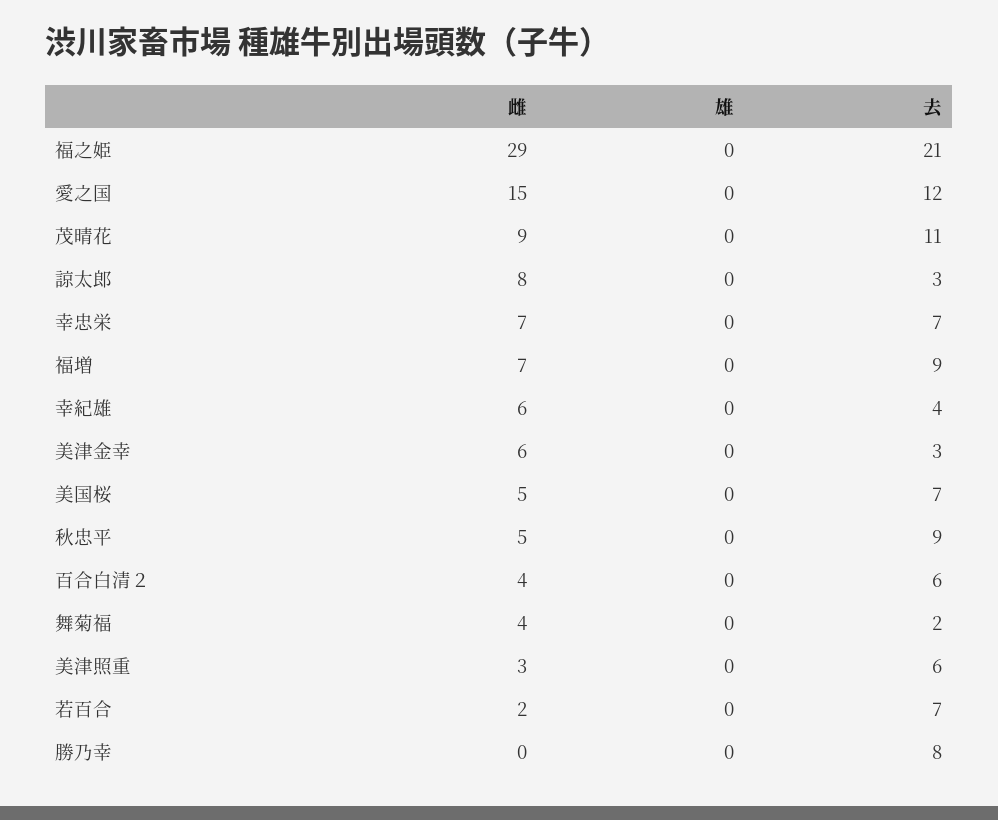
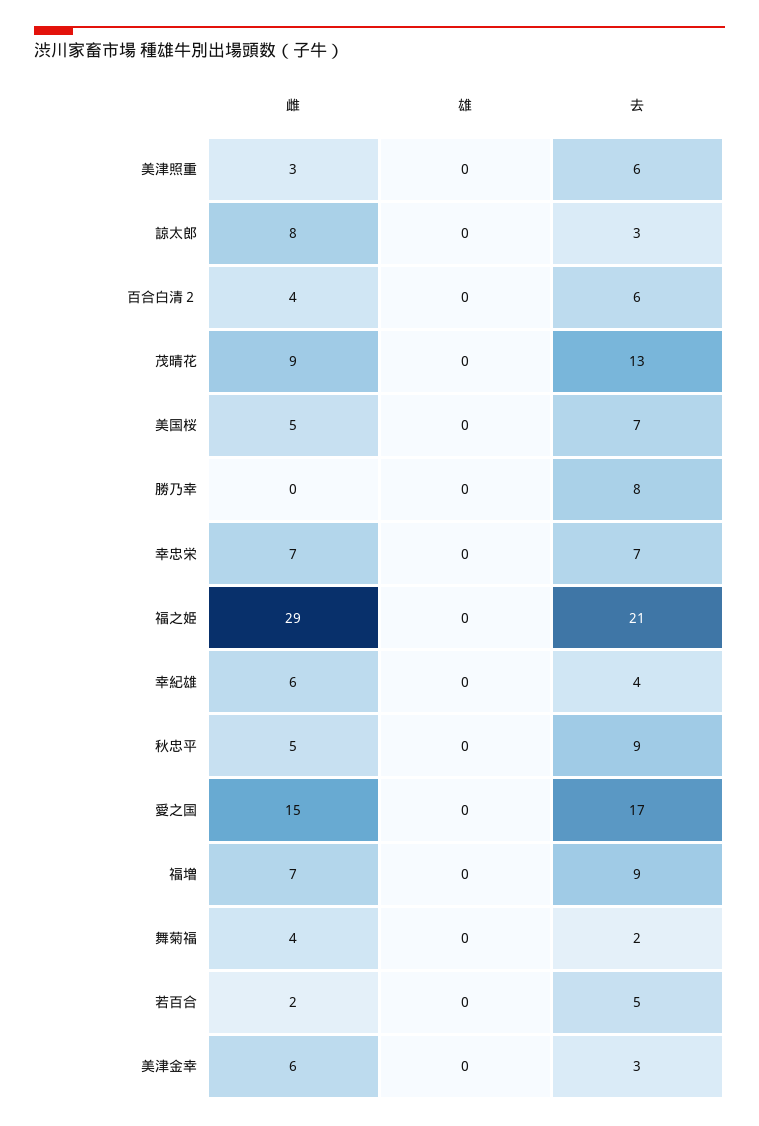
去, 愛之国: 12 -> 17
去, 茂晴花: 11 -> 13
去, 若百合: 7 -> 5

